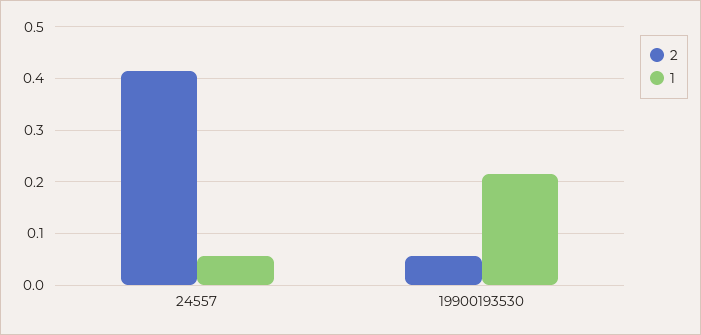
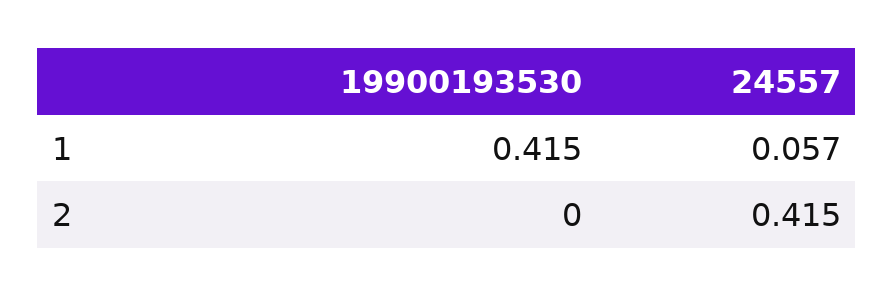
2, 19900193530: 0.06 -> 0
1, 19900193530: 0.22 -> 0.415

